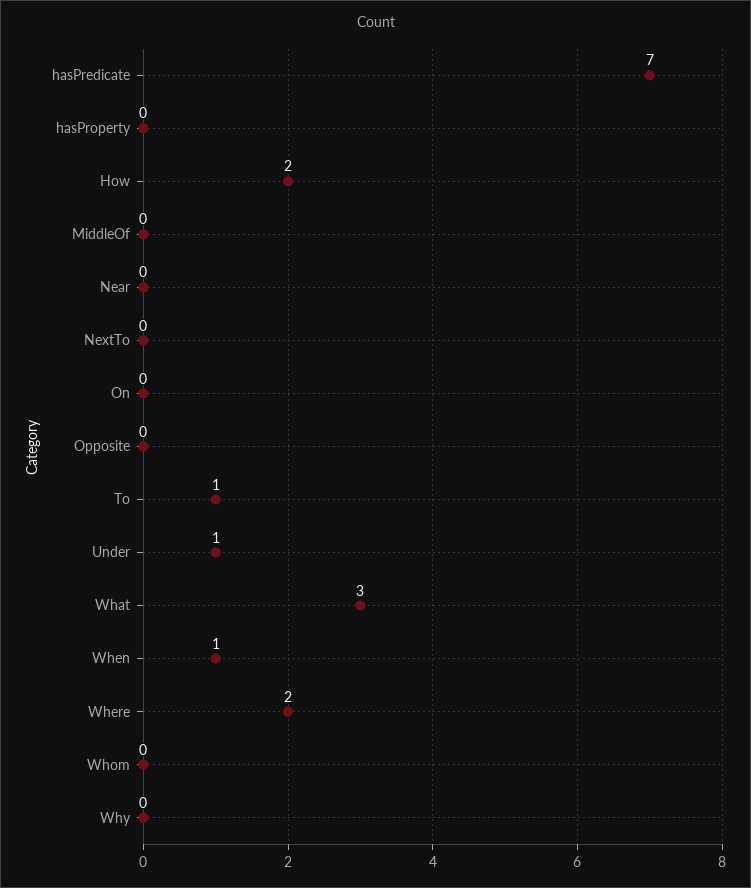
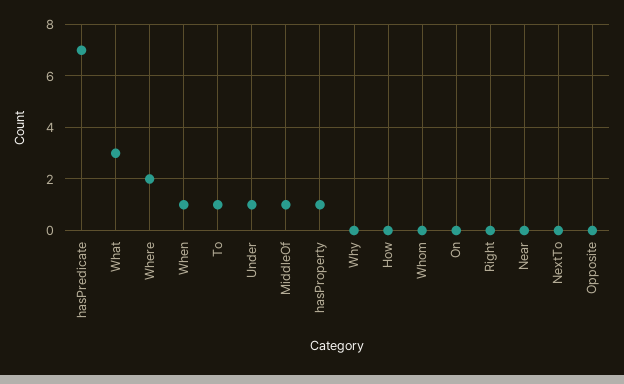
hasProperty: 0 -> 1
How: 2 -> 0
MiddleOf: 0 -> 1
Right: none -> 0

